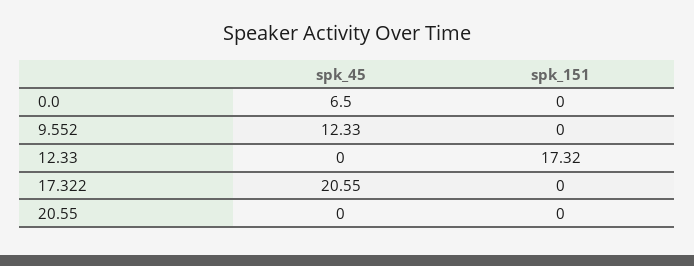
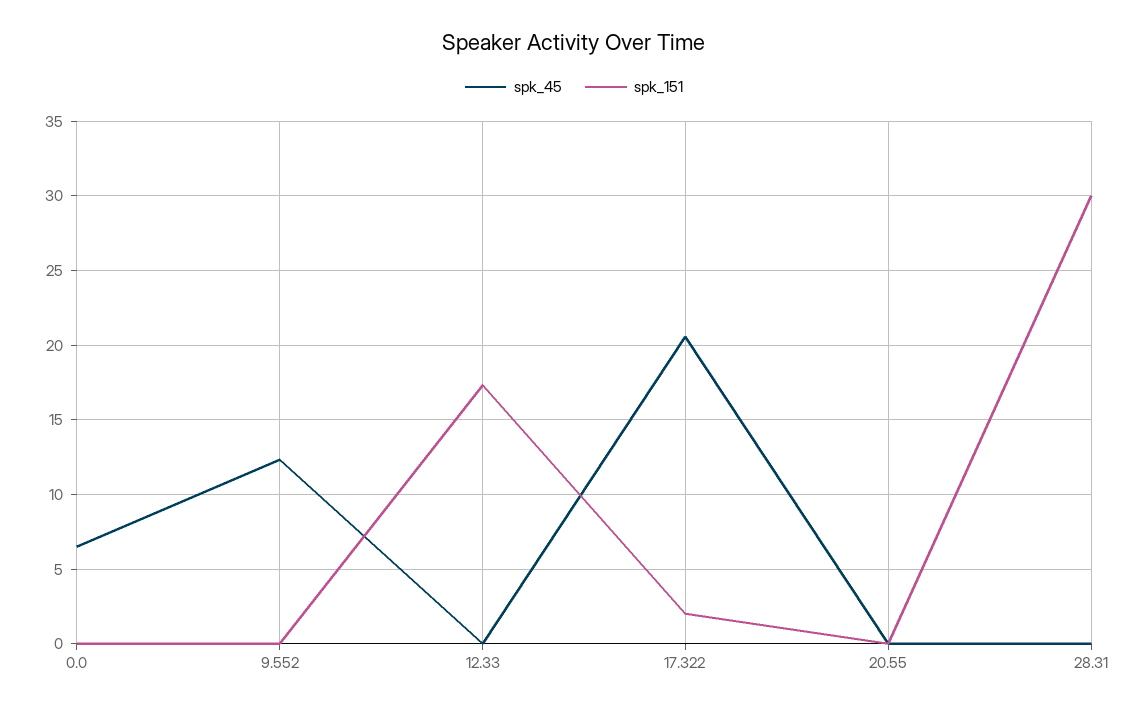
spk_151, 17.322: 0 -> 2
spk_45, 28.31: none -> 0
spk_151, 28.31: none -> 30

